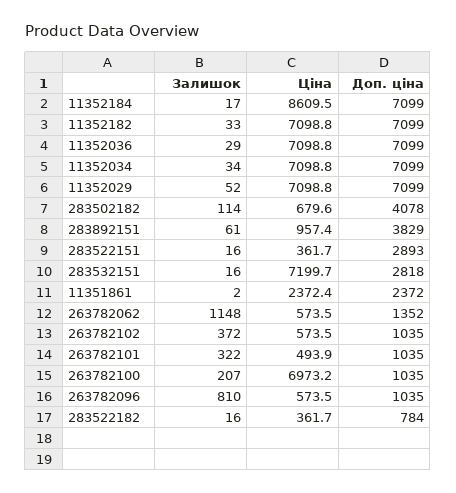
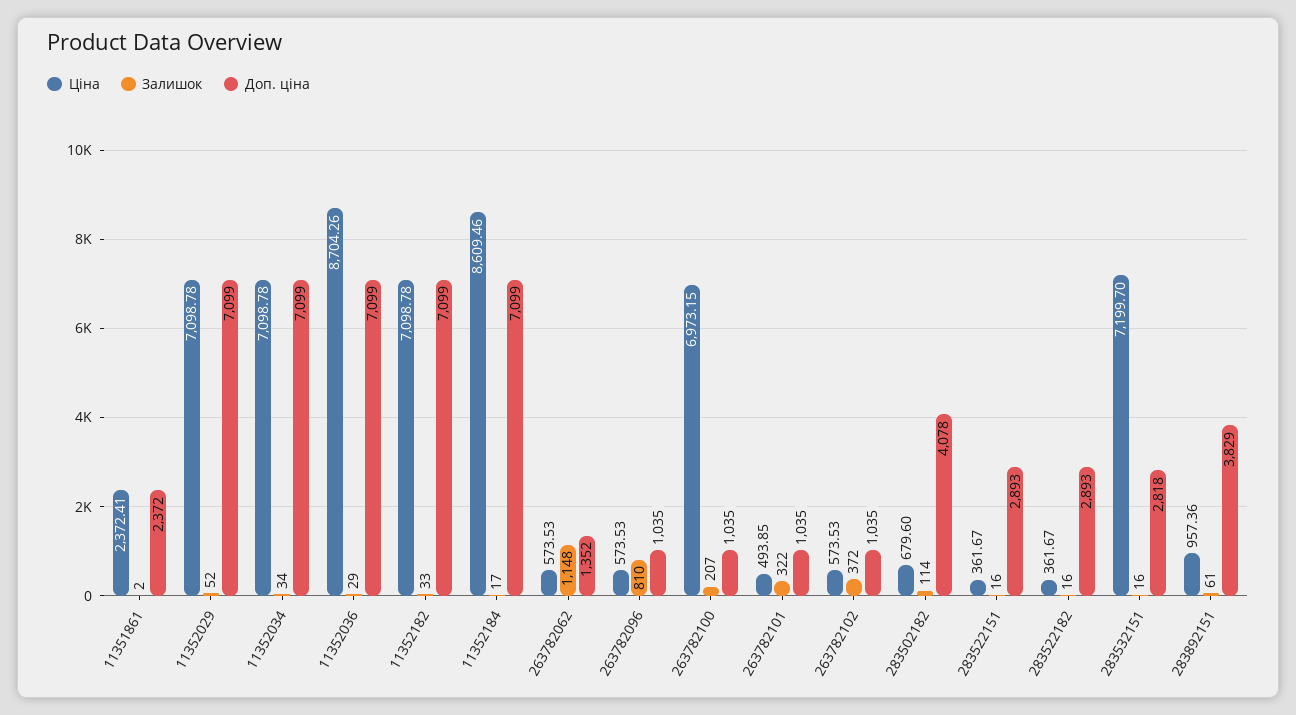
Ціна, 11352036: 7098.8 -> 8704.26
Доп. ціна, 283522182: 784 -> 2893

